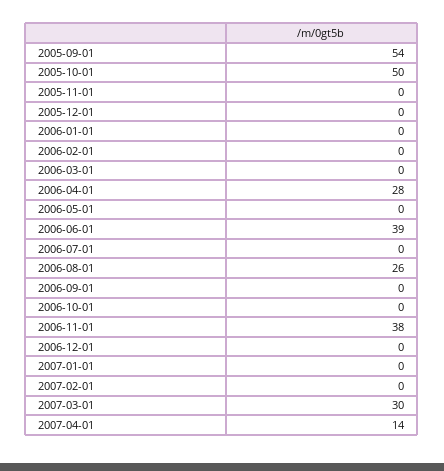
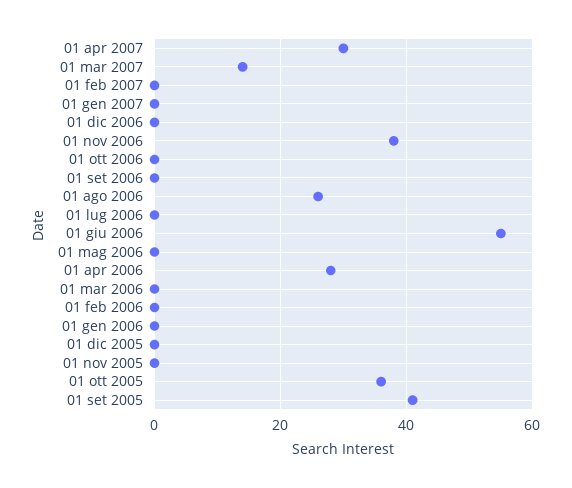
2005-09-01: 54 -> 40
2005-10-01: 50 -> 35
2006-06-01: 39 -> 55
2007-03-01: 30 -> 15
2007-04-01: 14 -> 30

